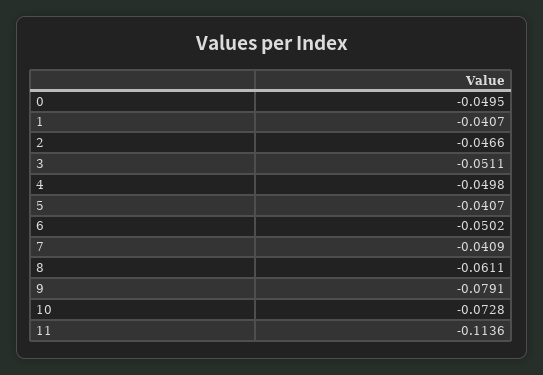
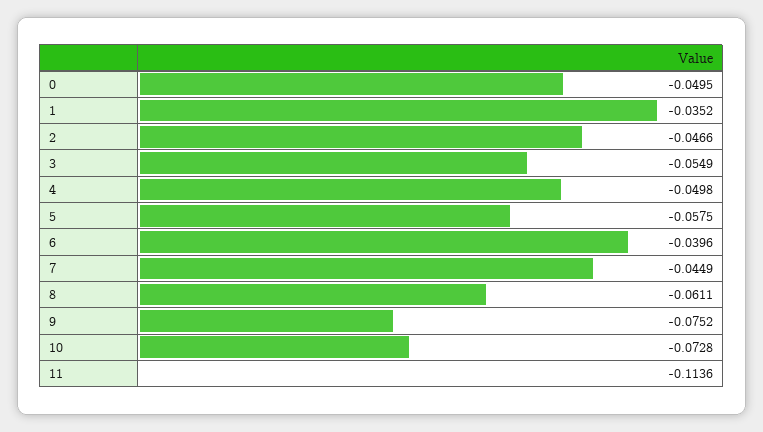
1: -0.0407 -> -0.0352
3: -0.0511 -> -0.0549
5: -0.0407 -> -0.0575
6: -0.0502 -> -0.0396
7: -0.0409 -> -0.0449
9: -0.0791 -> -0.0752

